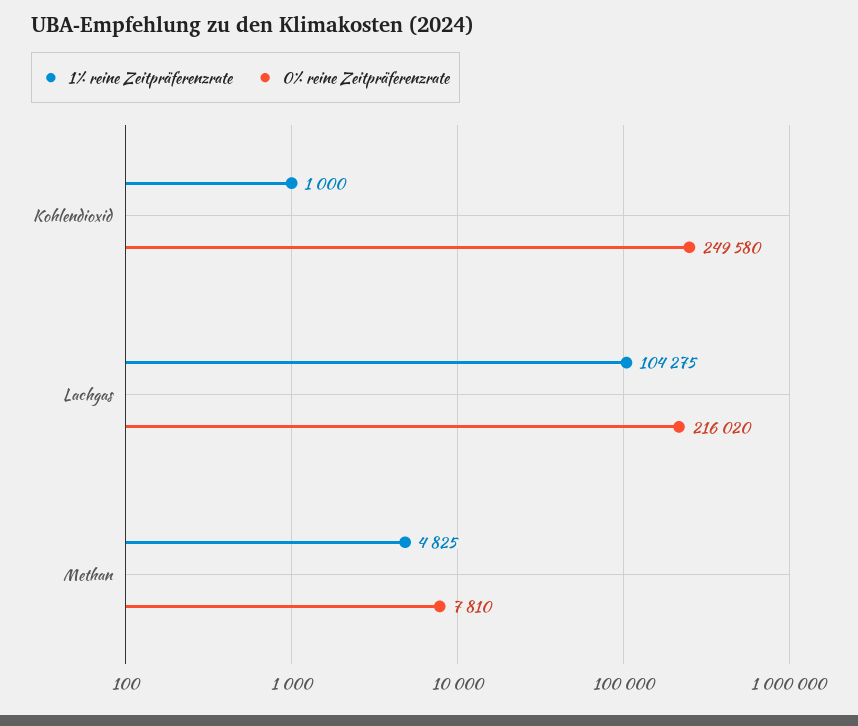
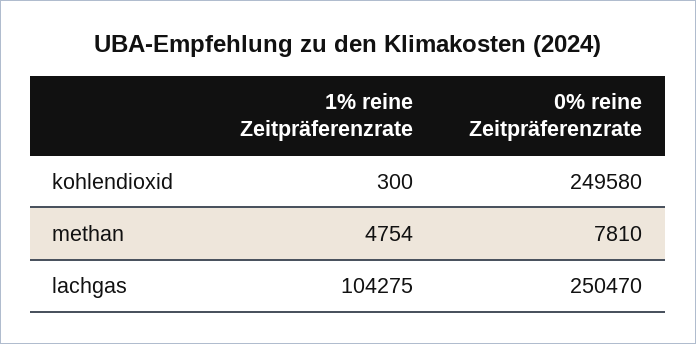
1% reine Zeitpräferenzrate, Kohlendioxid: 1000 -> 300
0% reine Zeitpräferenzrate, Lachgas: 216020 -> 250470
1% reine Zeitpräferenzrate, Methan: 4825 -> 4754

